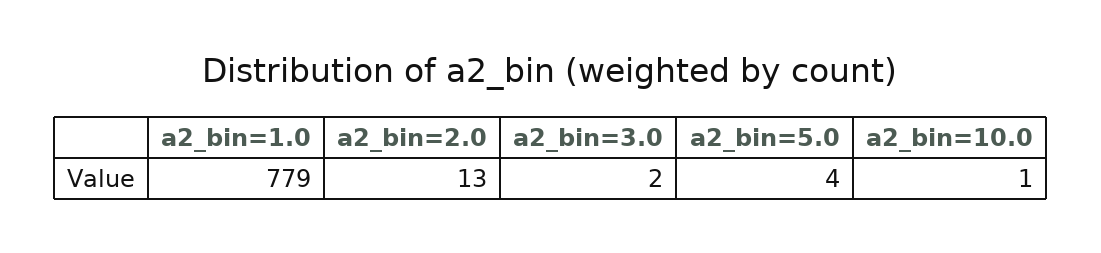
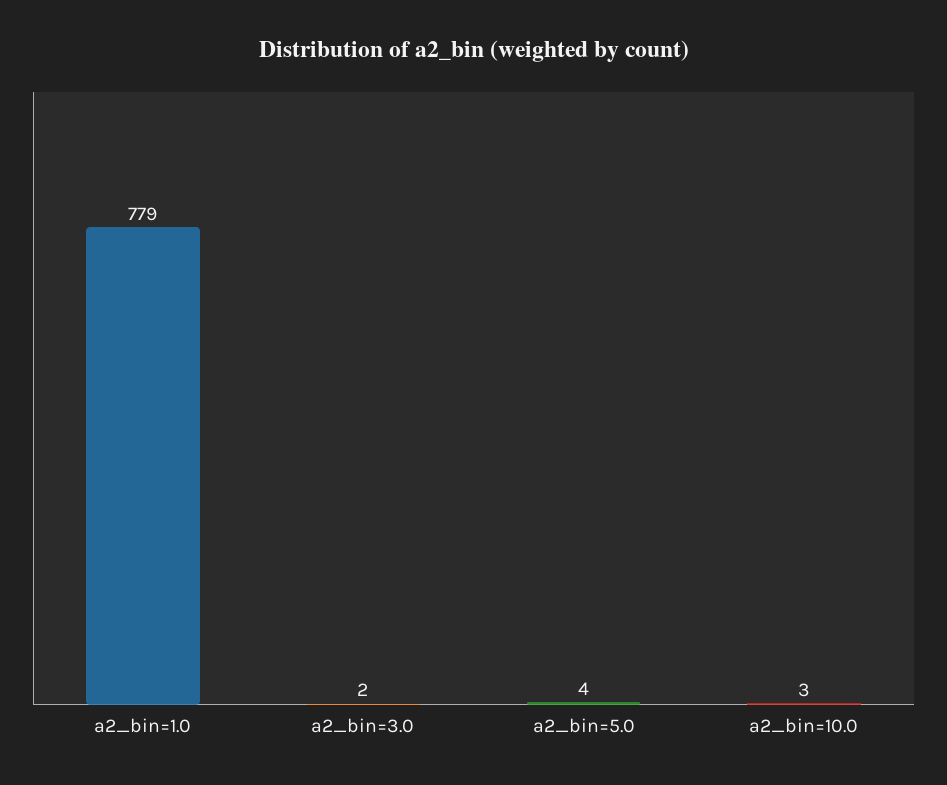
a2_bin=2.0: 13 -> none
a2_bin=10.0: 1 -> 3

